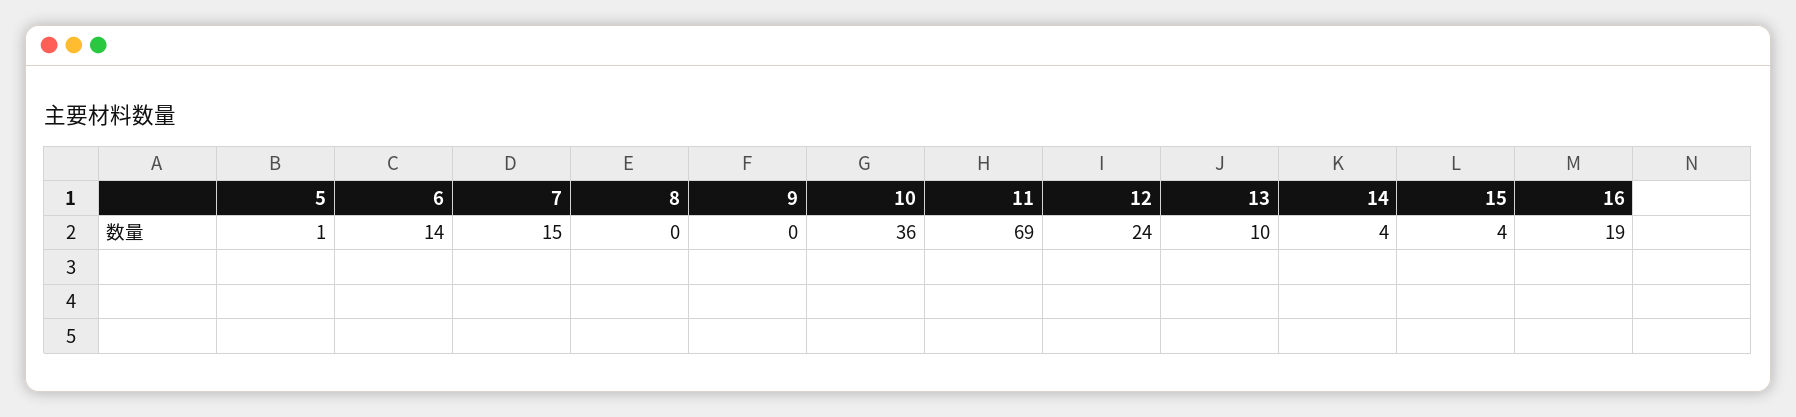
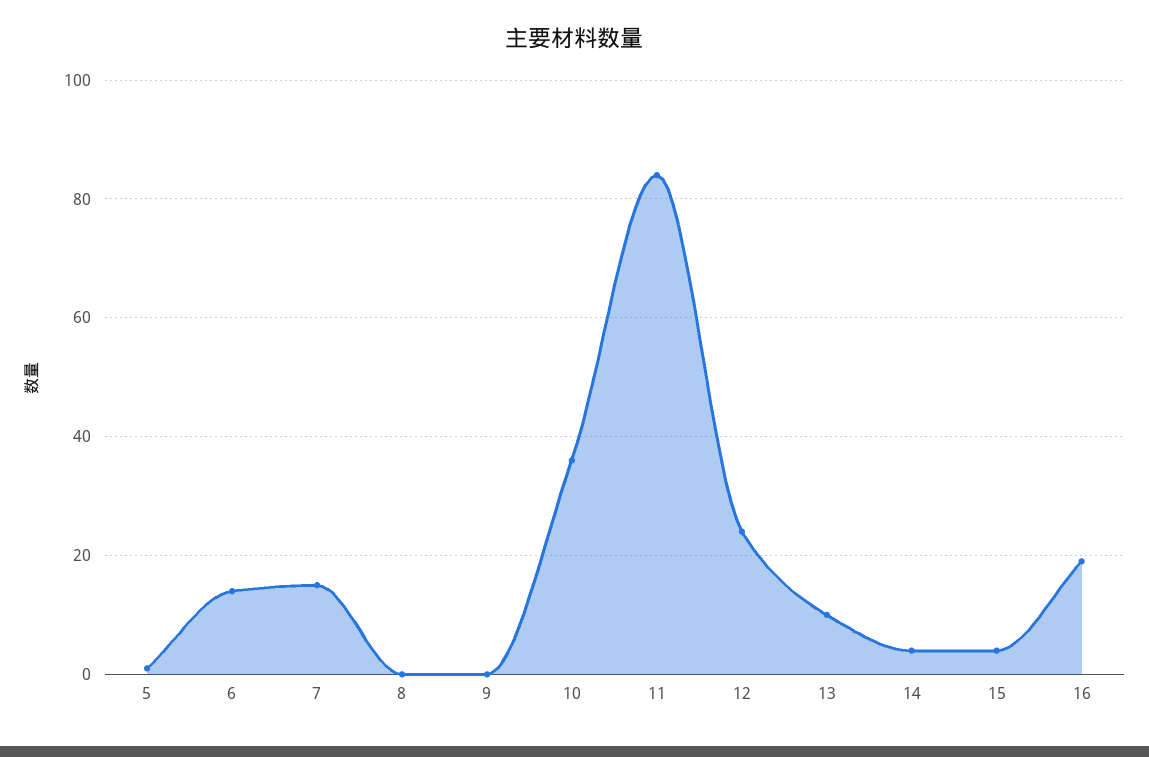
11: 69 -> 85

